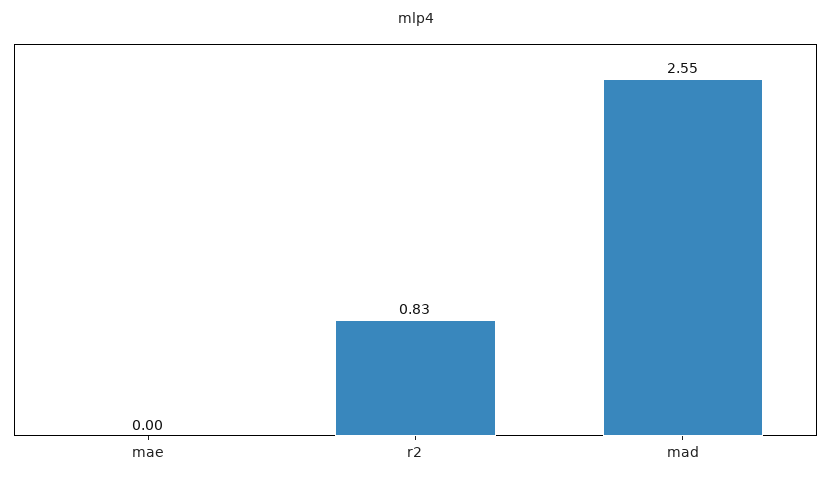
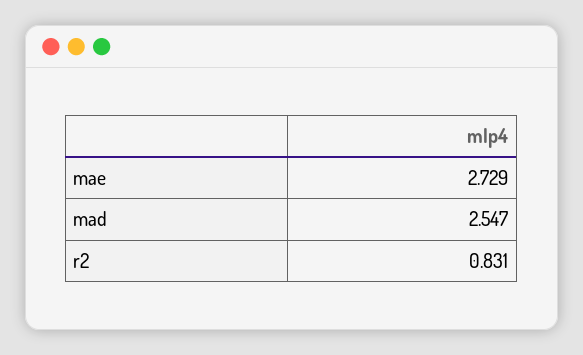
mae: 0 -> 2.729

